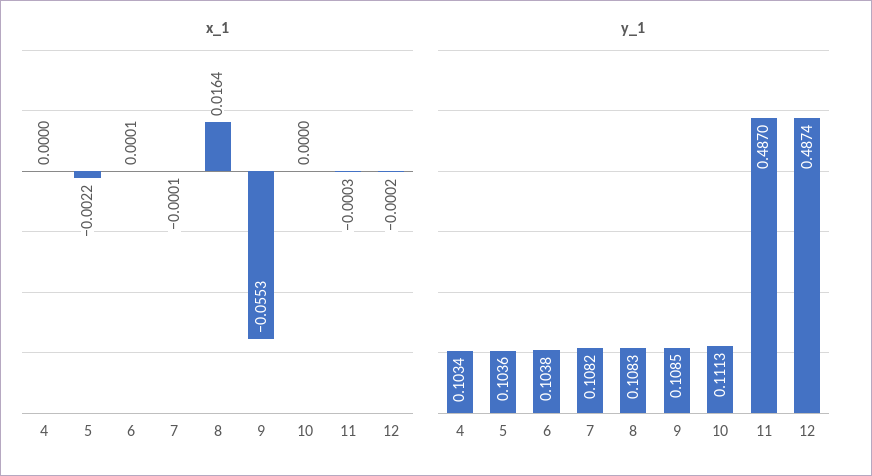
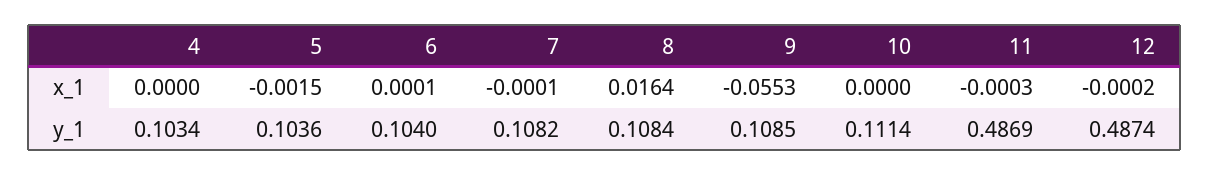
x_1, 5: -0.0022 -> -0.0015
y_1, 6: 0.1038 -> 0.104
y_1, 8: 0.1083 -> 0.1084
y_1, 10: 0.1113 -> 0.1114
y_1, 11: 0.487 -> 0.4869

